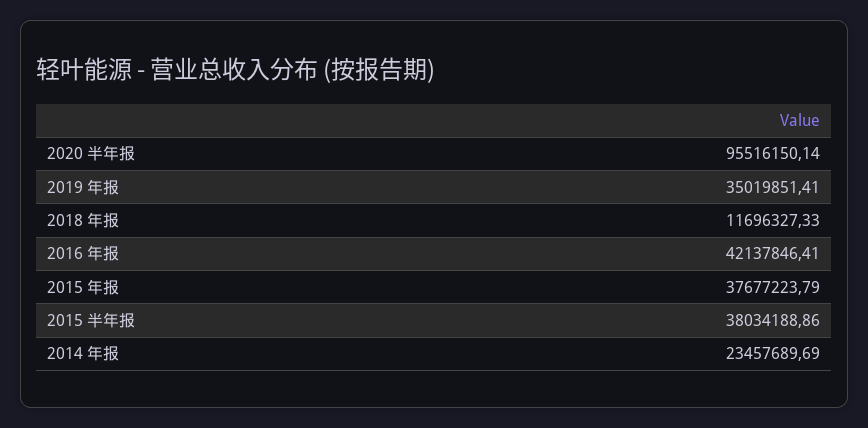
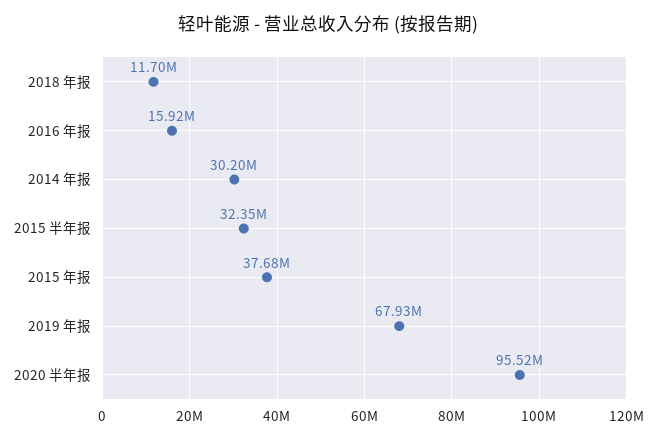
2019 年报: 35019851.41 -> 67930000
2016 年报: 42137846.41 -> 15920000
2015 半年报: 38034188.86 -> 32350000
2014 年报: 23457689.69 -> 30200000

